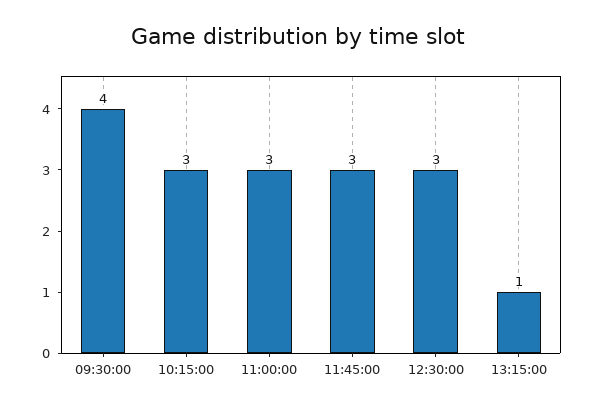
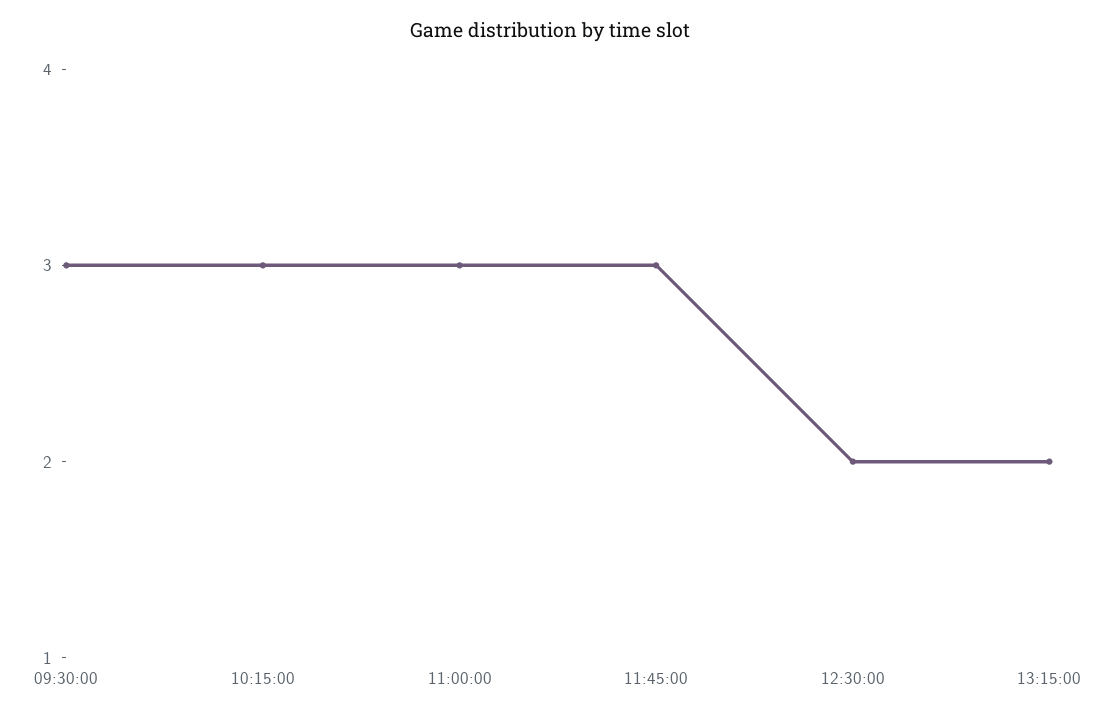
09:30:00: 4 -> 3
12:30:00: 3 -> 2
13:15:00: 1 -> 2

